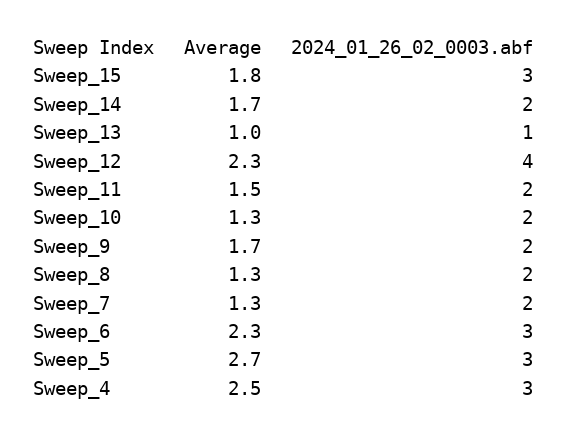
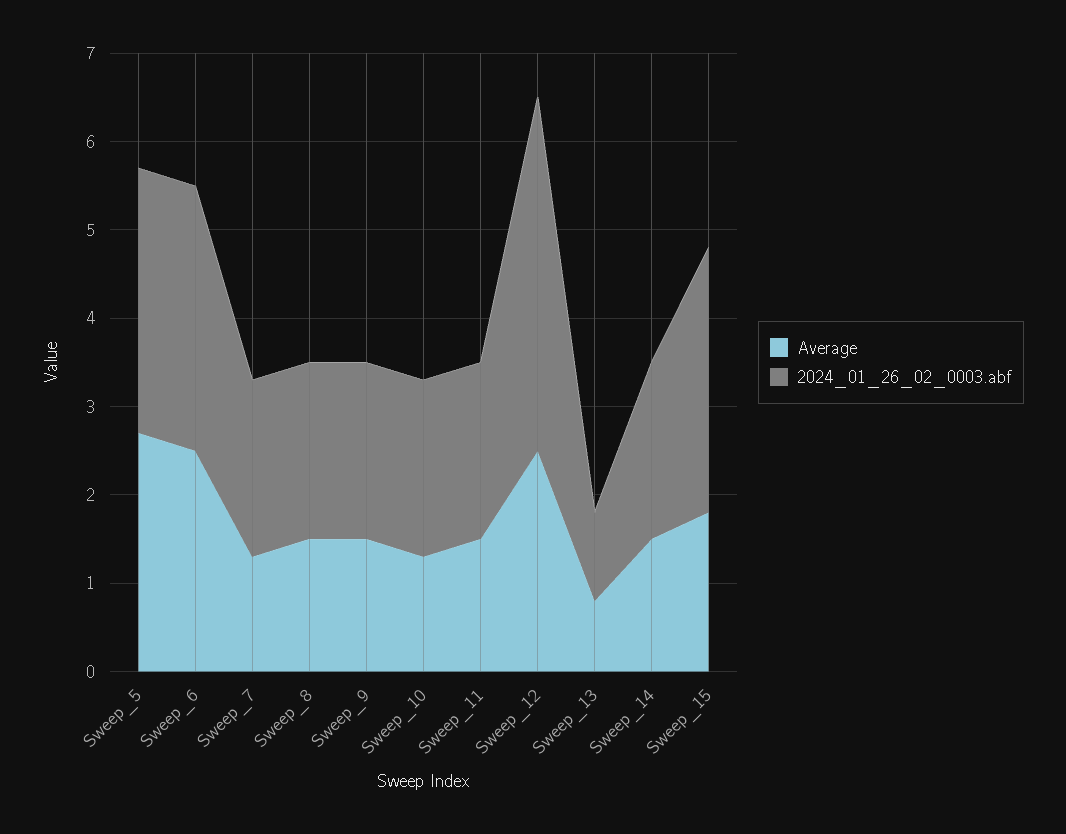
Average, Sweep_14: 1.7 -> 1.5
Average, Sweep_13: 1 -> 0.8
Average, Sweep_12: 2.3 -> 2.5
Average, Sweep_9: 1.7 -> 1.5
Average, Sweep_8: 1.3 -> 1.5
Average, Sweep_6: 2.3 -> 2.5
Average, Sweep_4: 2.5 -> none
2024_01_26_02_0003.abf, Sweep_4: 3 -> none

